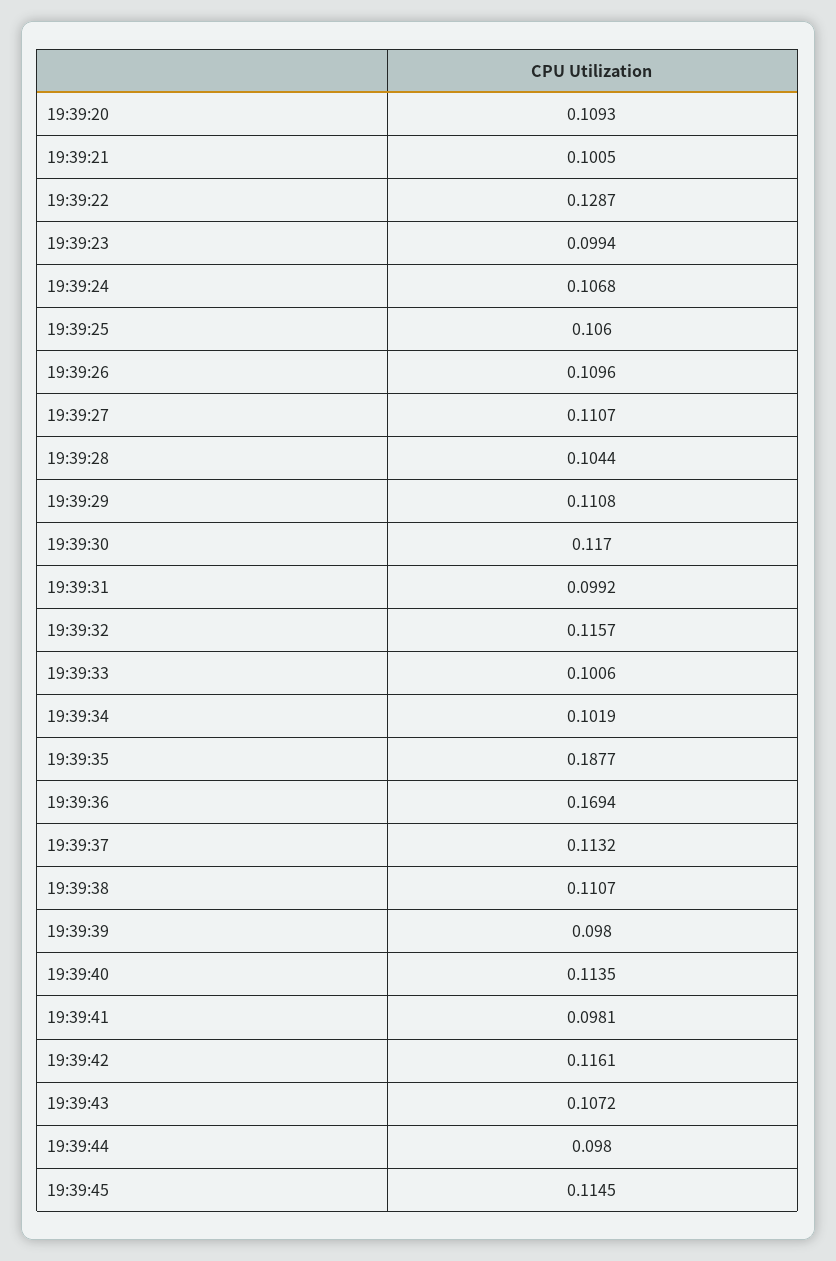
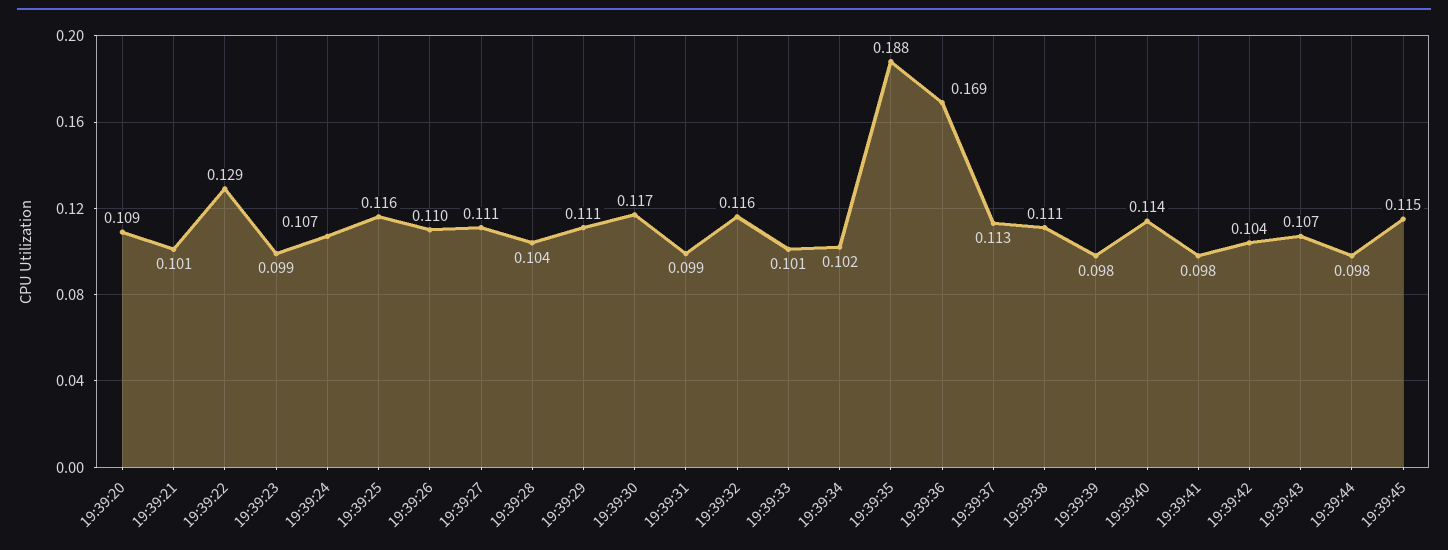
19:39:25: 0.106 -> 0.116
19:39:42: 0.1161 -> 0.104

